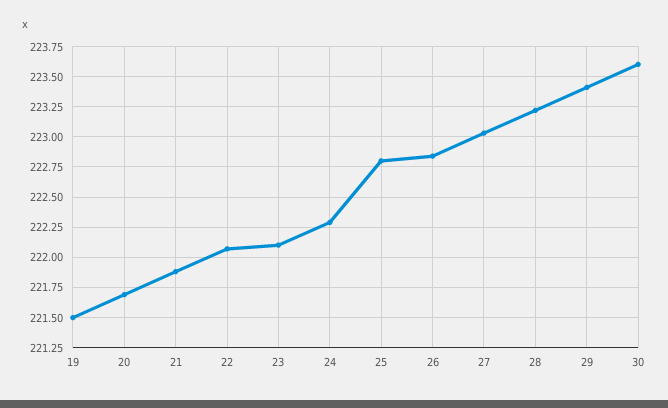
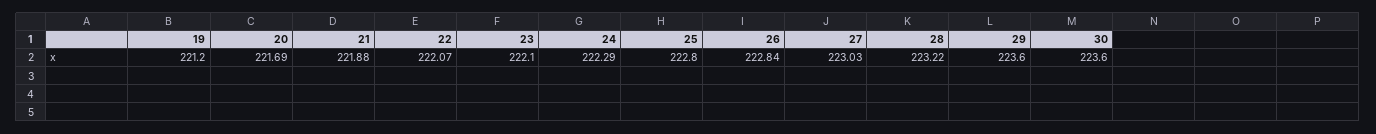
19: 221.5 -> 221.2
29: 223.4 -> 223.6

